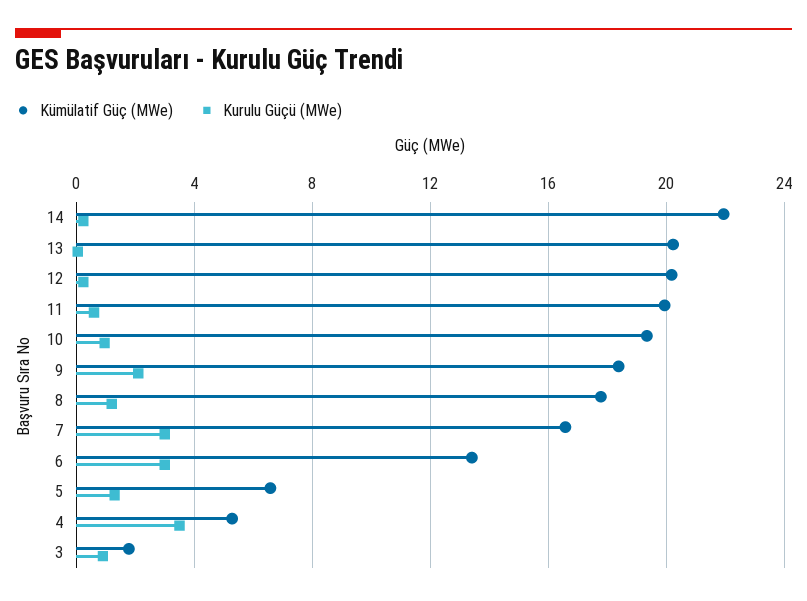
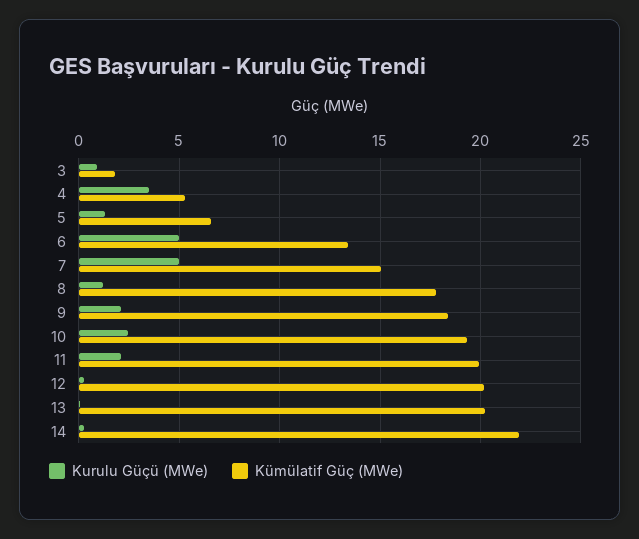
Kurulu Güçü (MWe), 11: 0.5 -> 2
Kurulu Güçü (MWe), 10: 1 -> 2.5
Kümülatif Güç (MWe), 7: 16.5 -> 15
Kurulu Güçü (MWe), 7: 3 -> 5
Kurulu Güçü (MWe), 6: 3 -> 5

